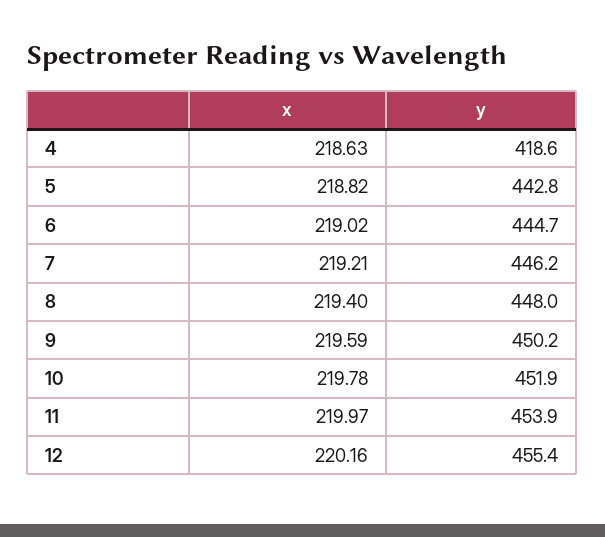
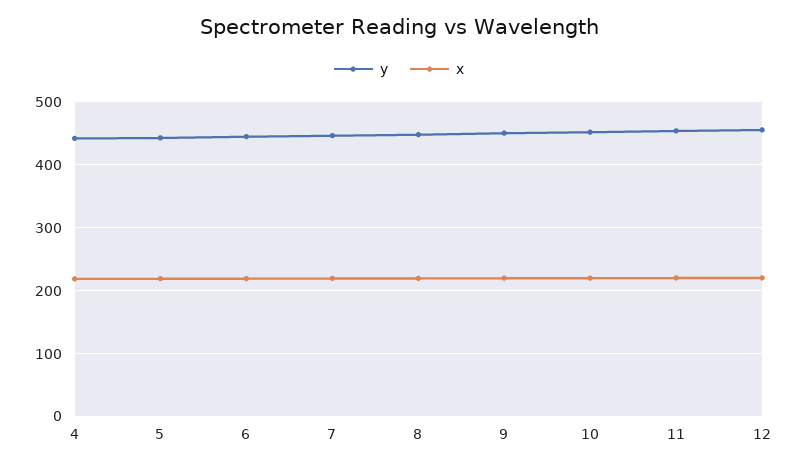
y, 4: 418.6 -> 440

